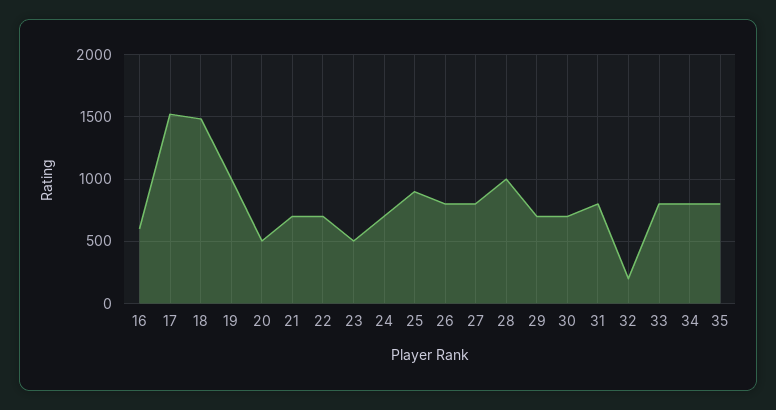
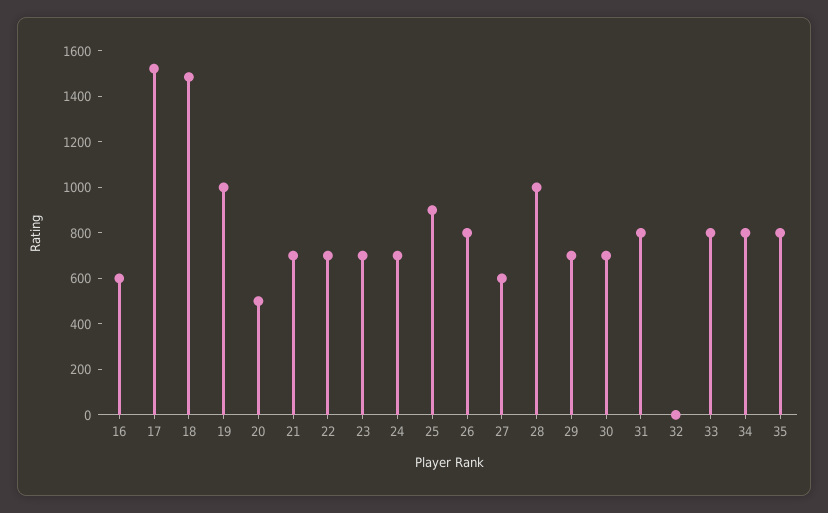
23: 500 -> 700
27: 800 -> 600
32: 200 -> 0

